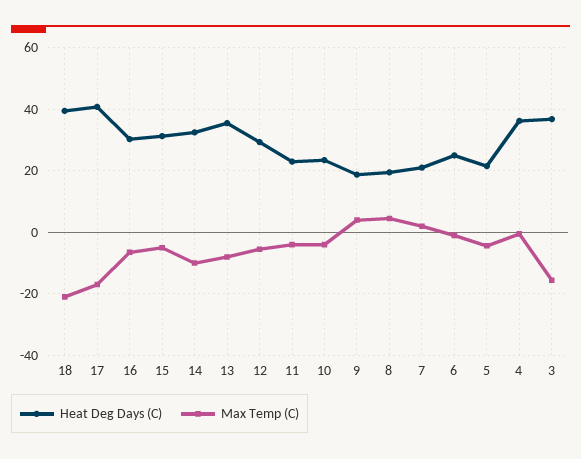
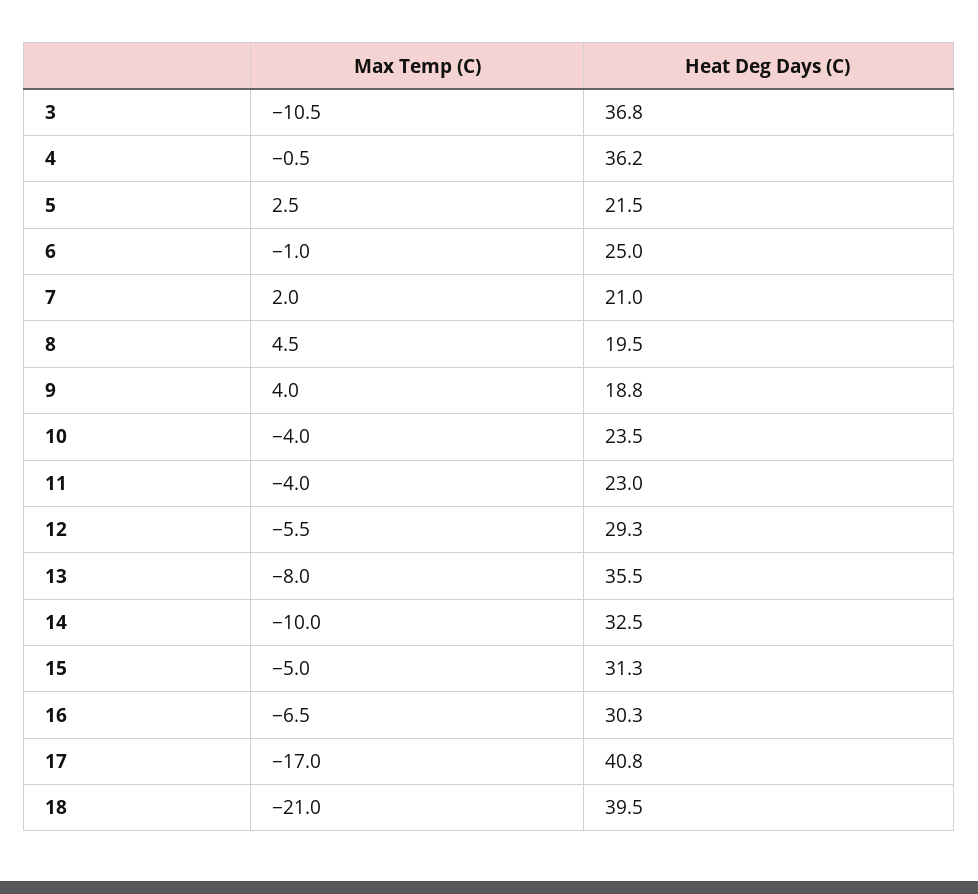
Max Temp (C), 5: -4 -> 2.5
Max Temp (C), 3: -16 -> -10.5

